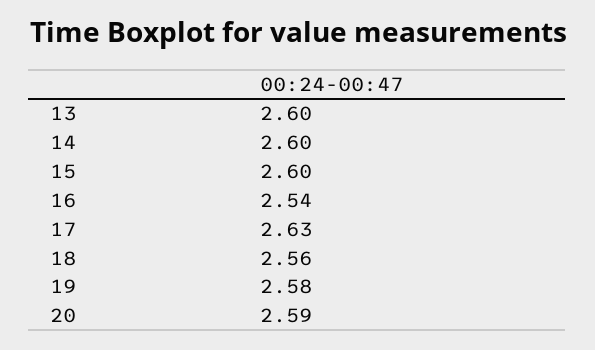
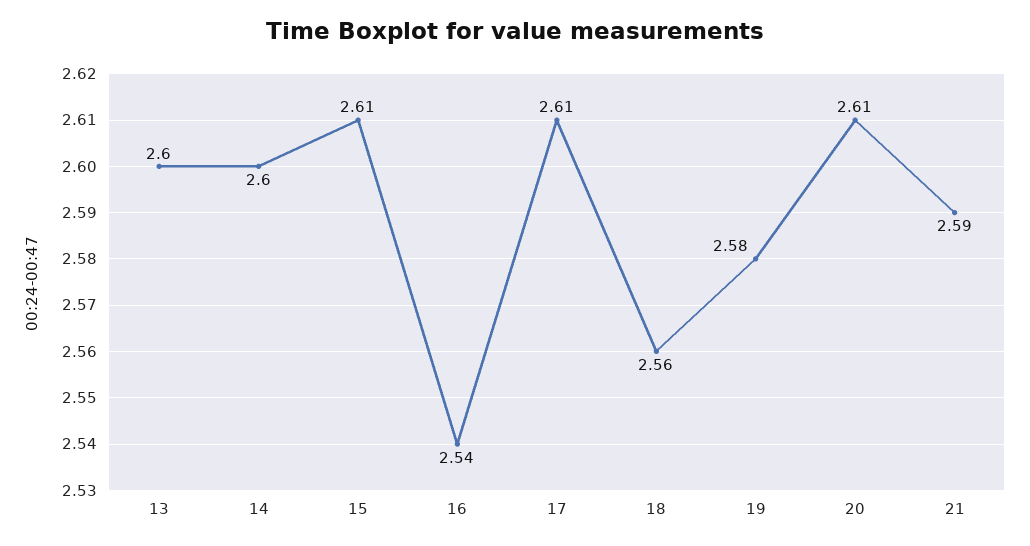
15: 2.6 -> 2.61
17: 2.63 -> 2.61
20: 2.59 -> 2.61
21: none -> 2.59

